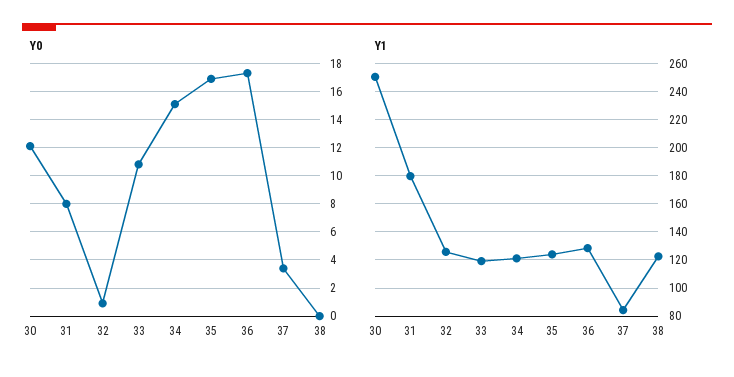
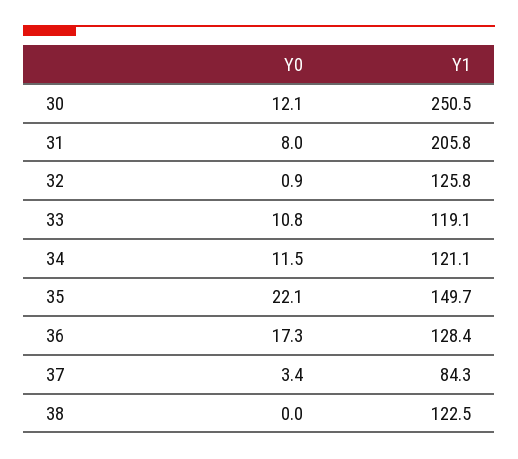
Y0, 34: 15 -> 11.5
Y0, 35: 17 -> 22.1
Y1, 31: 180 -> 205.8
Y1, 35: 125 -> 149.7

